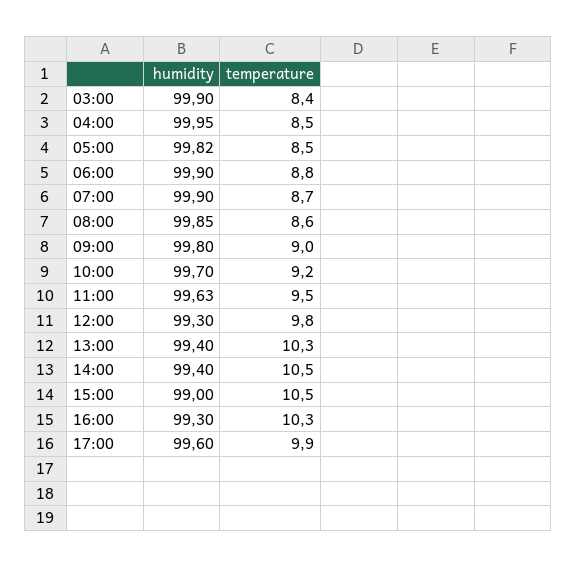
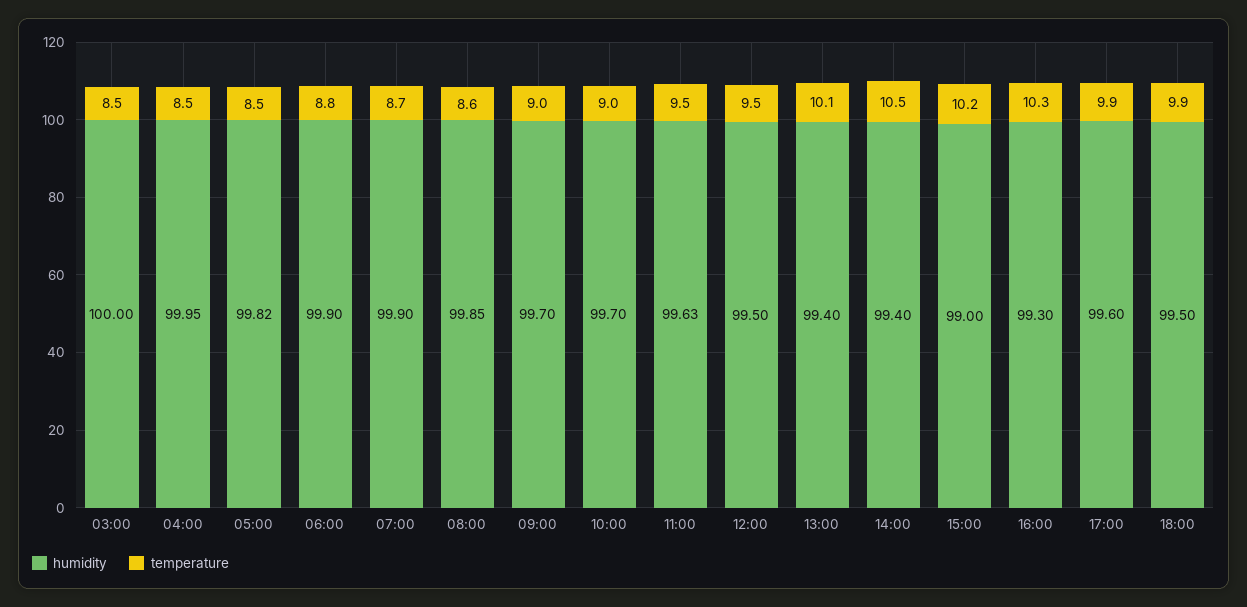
humidity, 03:00: 99.9 -> 100
temperature, 03:00: 8.4 -> 8.5
humidity, 09:00: 99.8 -> 99.7
temperature, 10:00: 9.2 -> 9
humidity, 12:00: 99.3 -> 99.5
temperature, 12:00: 9.8 -> 9.5
temperature, 13:00: 10.3 -> 10.1
temperature, 15:00: 10.5 -> 10.2
humidity, 18:00: none -> 99.5
temperature, 18:00: none -> 9.9

